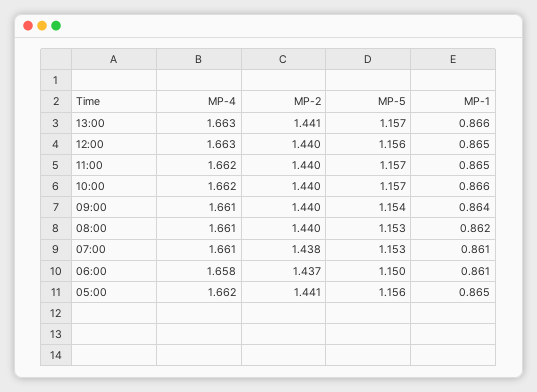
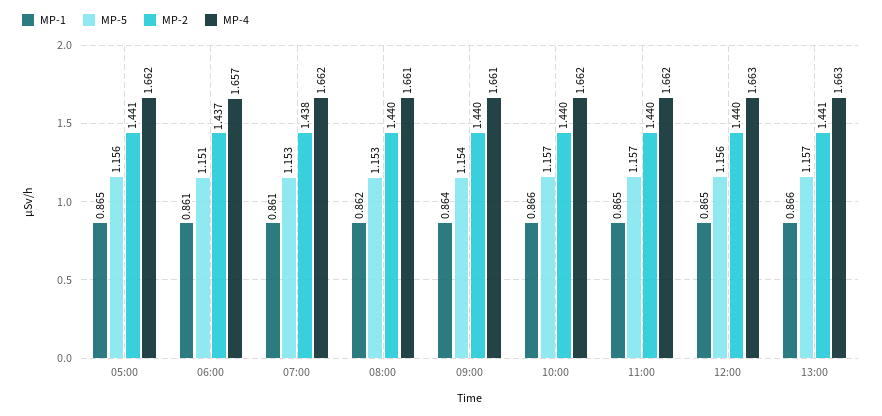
MP-4, 07:00: 1.661 -> 1.662
MP-4, 06:00: 1.658 -> 1.657
MP-5, 06:00: 1.15 -> 1.151

